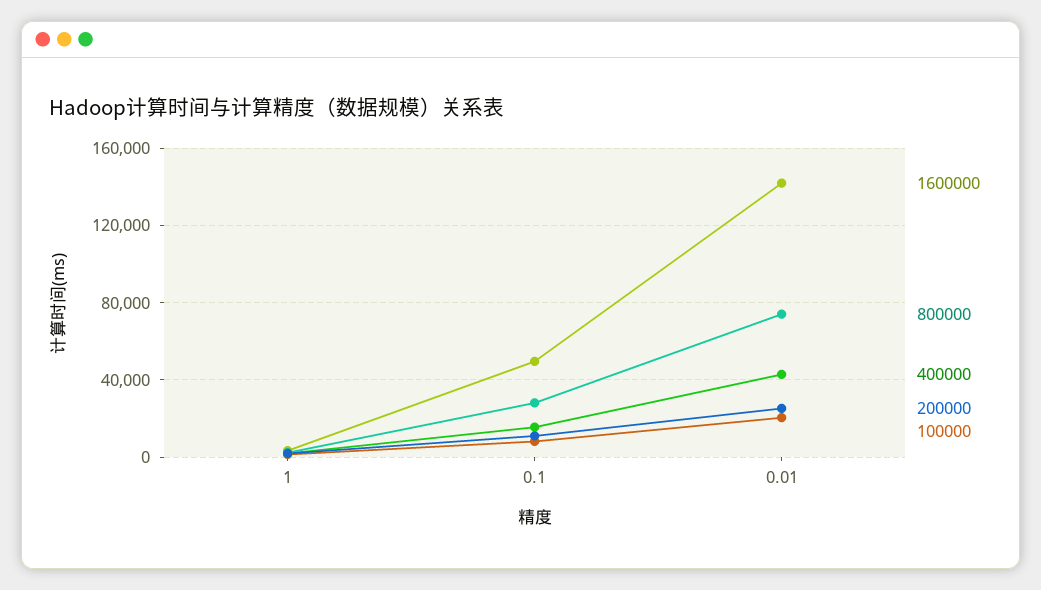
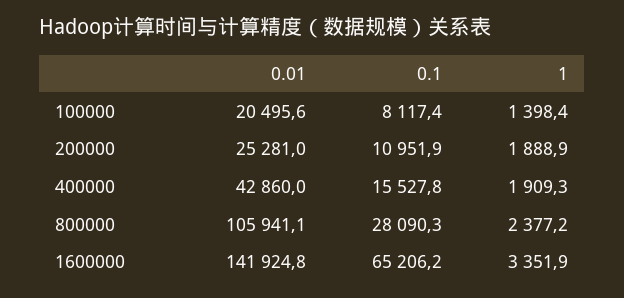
1600000, 0.1: 50000 -> 65206.2
800000, 0.01: 75000 -> 105941.1

